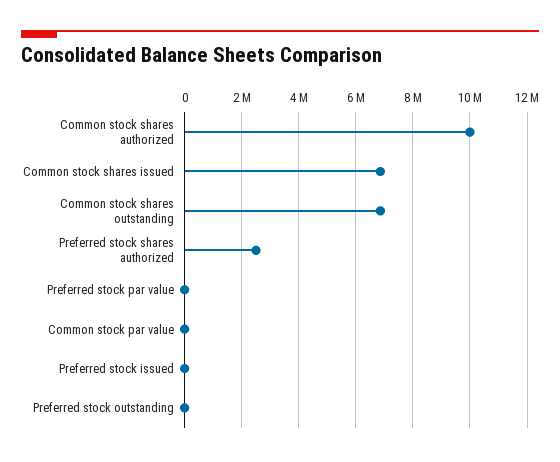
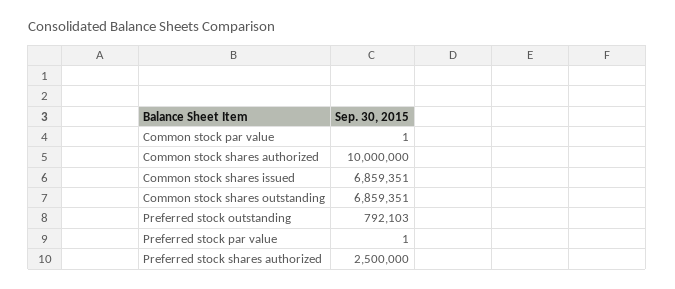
Preferred stock issued: 0 -> none
Preferred stock outstanding: 0 -> 792103

